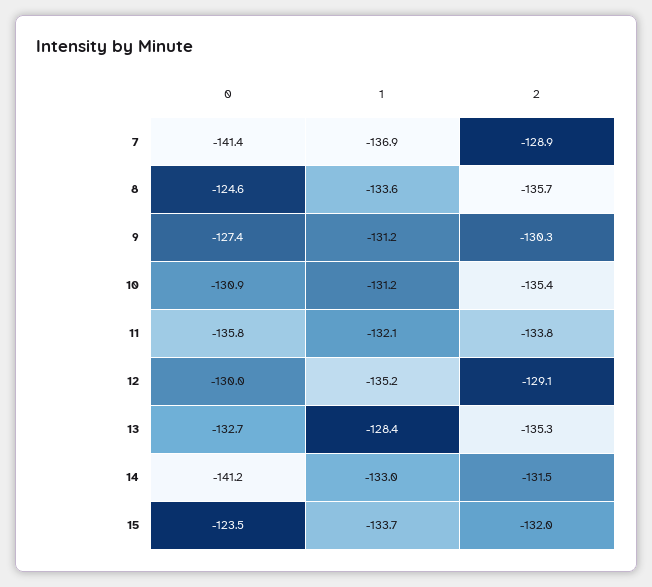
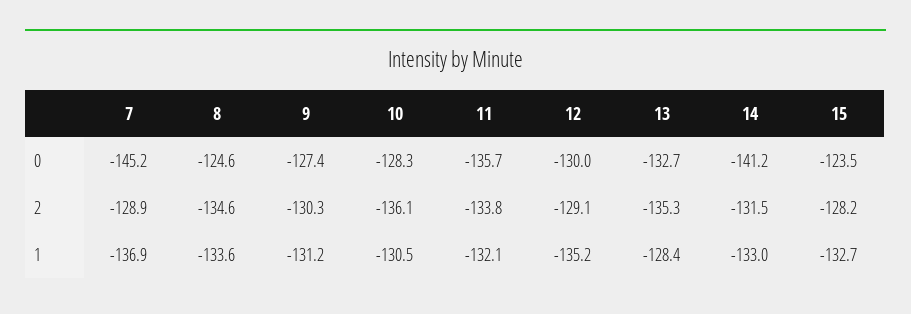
0, 7: -141.4 -> -145.2
2, 8: -135.7 -> -134.6
0, 10: -130.9 -> -128.3
1, 10: -131.2 -> -130.5
2, 10: -135.4 -> -136.1
0, 11: -135.8 -> -135.7
1, 15: -133.7 -> -132.7
2, 15: -132 -> -128.2

